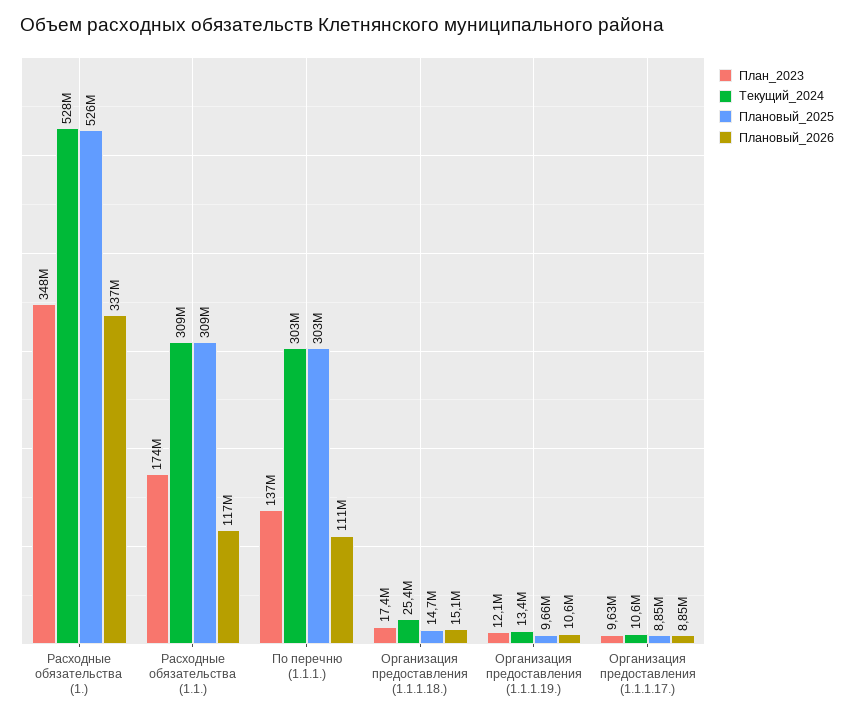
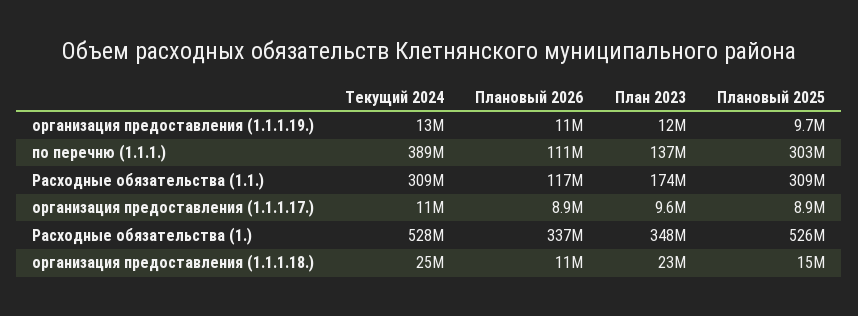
Текущий_2024, По перечню (1.1.1.): 303000000 -> 389000000
План_2023, Организация предоставления (1.1.1.18.): 17400000 -> 23000000
Плановый_2026, Организация предоставления (1.1.1.18.): 15100000 -> 11000000

